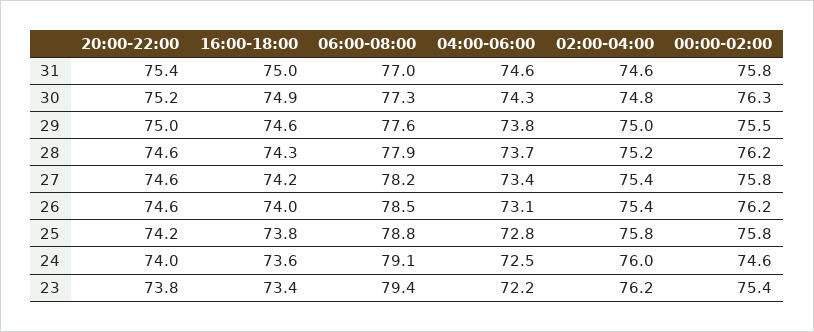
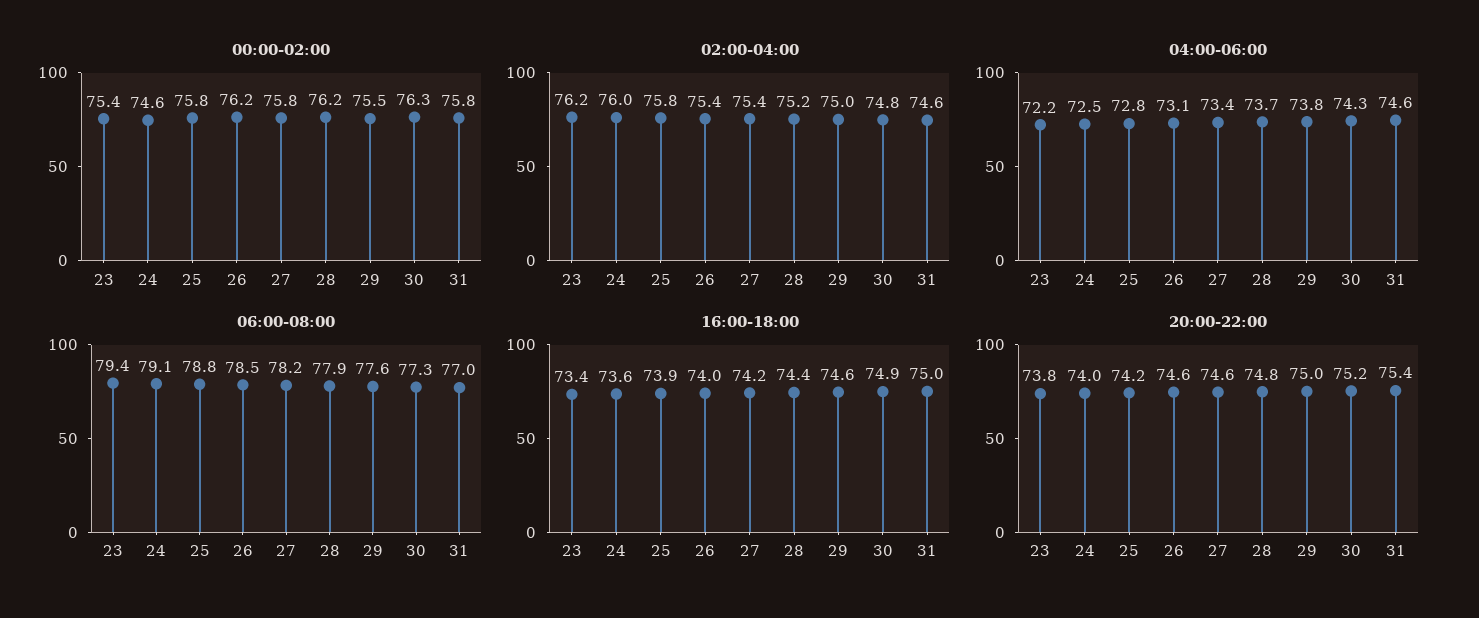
20:00-22:00, 28: 74.6 -> 74.8
16:00-18:00, 28: 74.3 -> 74.4
16:00-18:00, 25: 73.8 -> 73.9

